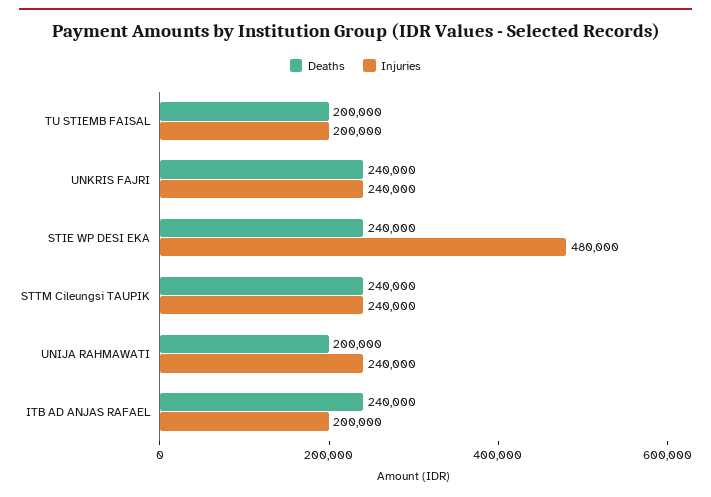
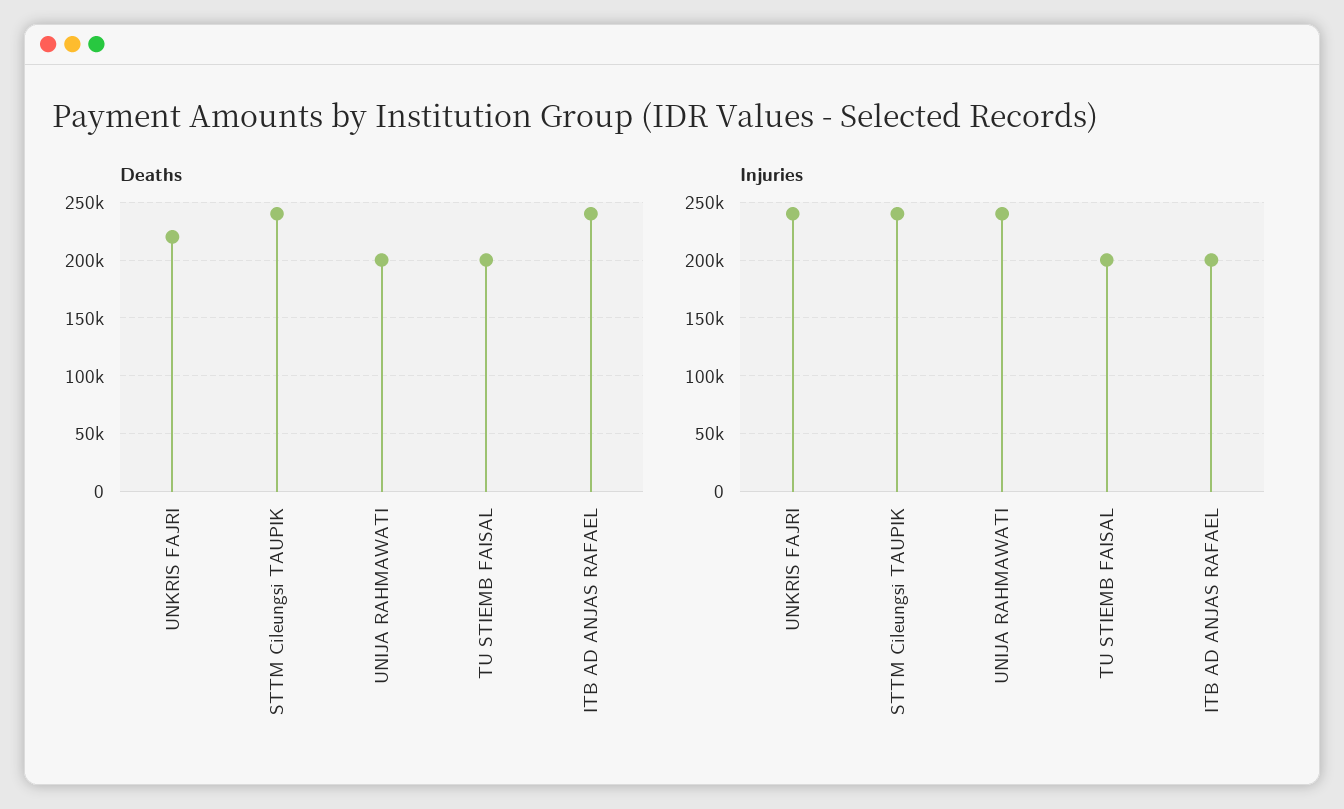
Deaths, UNKRIS FAJRI: 240000 -> 220000
Deaths, STIE WP DESI EKA: 240000 -> none
Injuries, STIE WP DESI EKA: 480000 -> none

